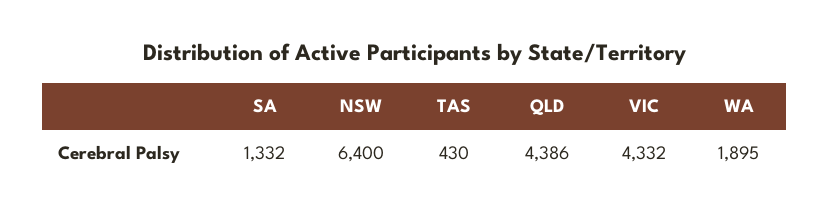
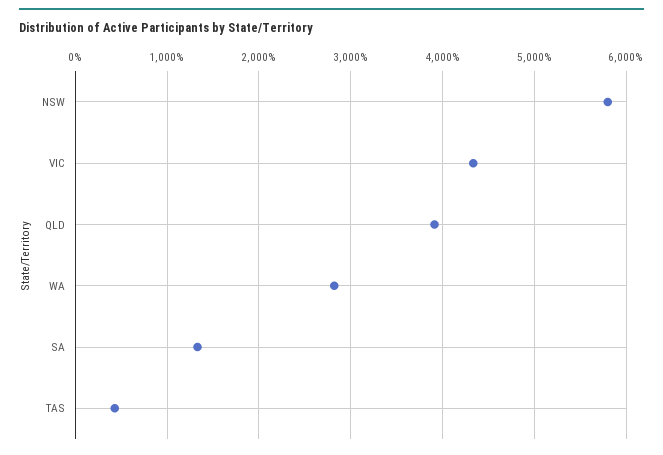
NSW: 6400 -> 5800
QLD: 4386 -> 3900
WA: 1895 -> 2800

